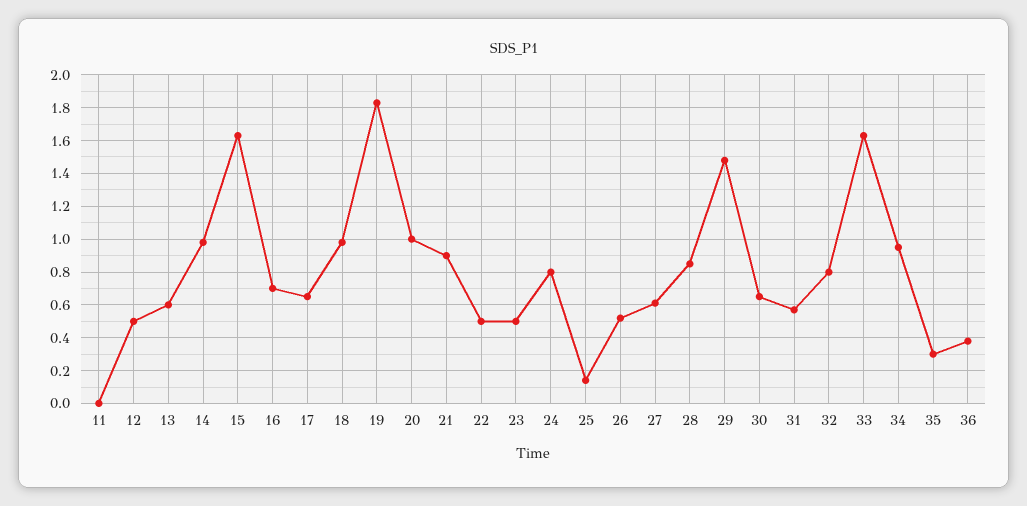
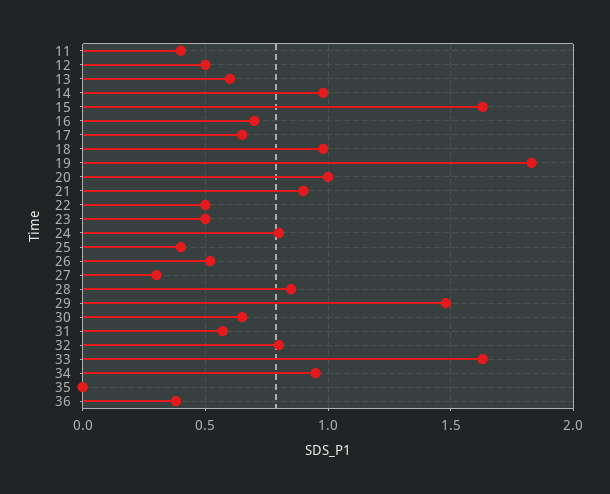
11: 0 -> 0.4
25: 0.15 -> 0.4
27: 0.6 -> 0.3
35: 0.3 -> 0

